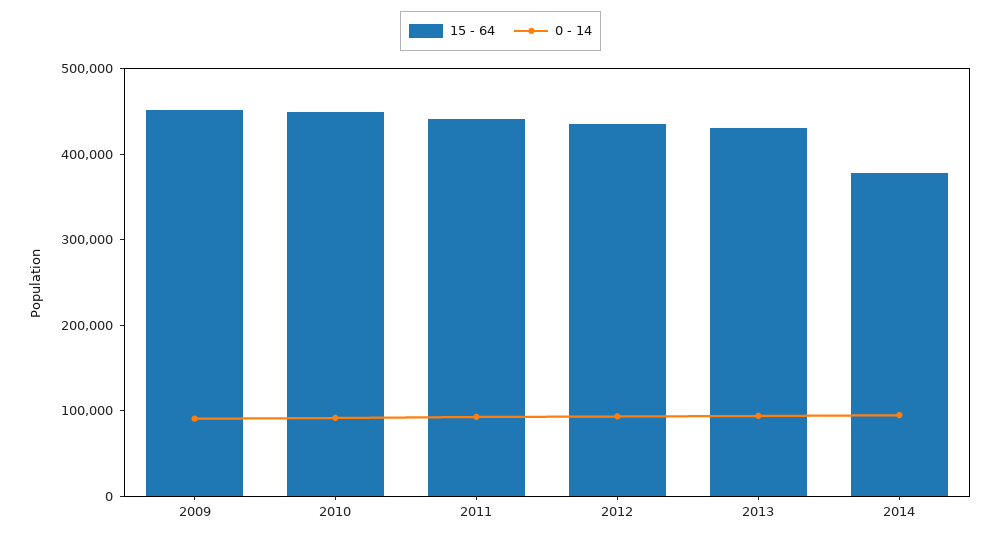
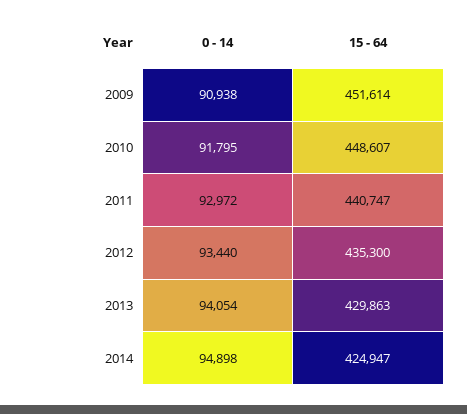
15 - 64, 2014: 380000 -> 424947

